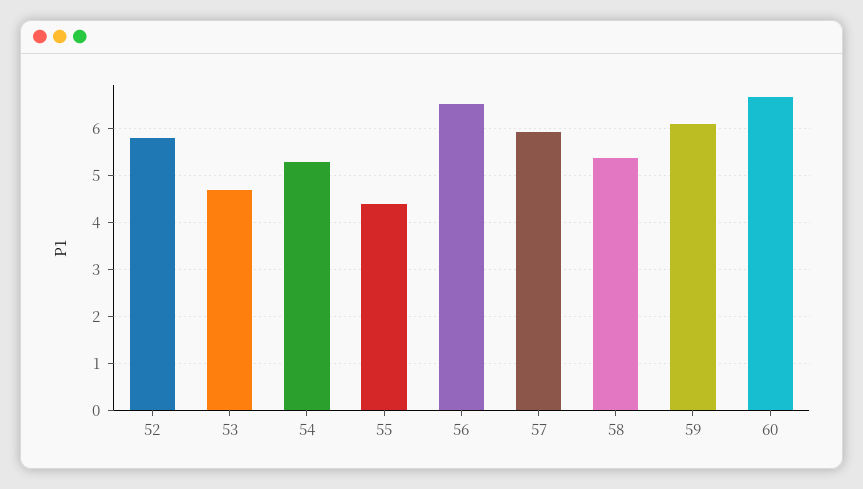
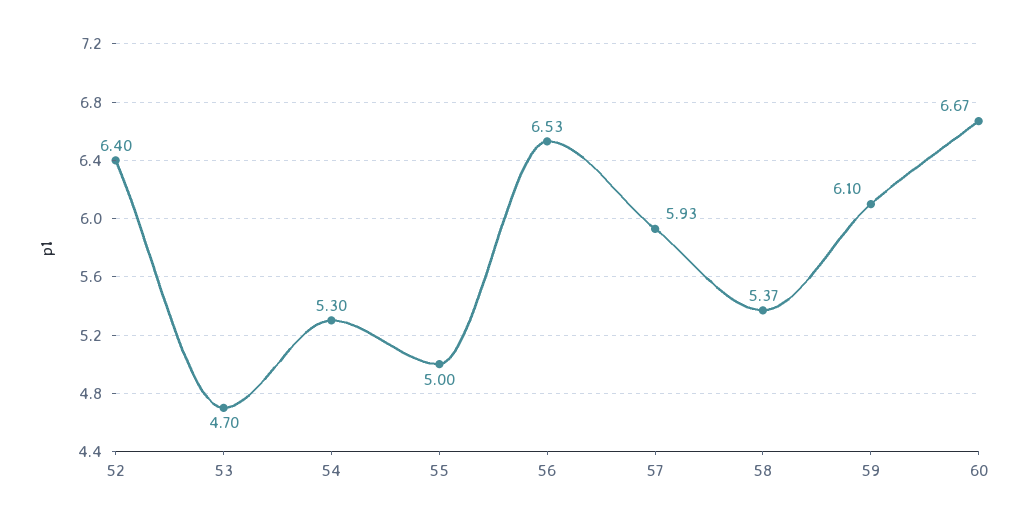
52: 5.8 -> 6.4
55: 4.4 -> 5

